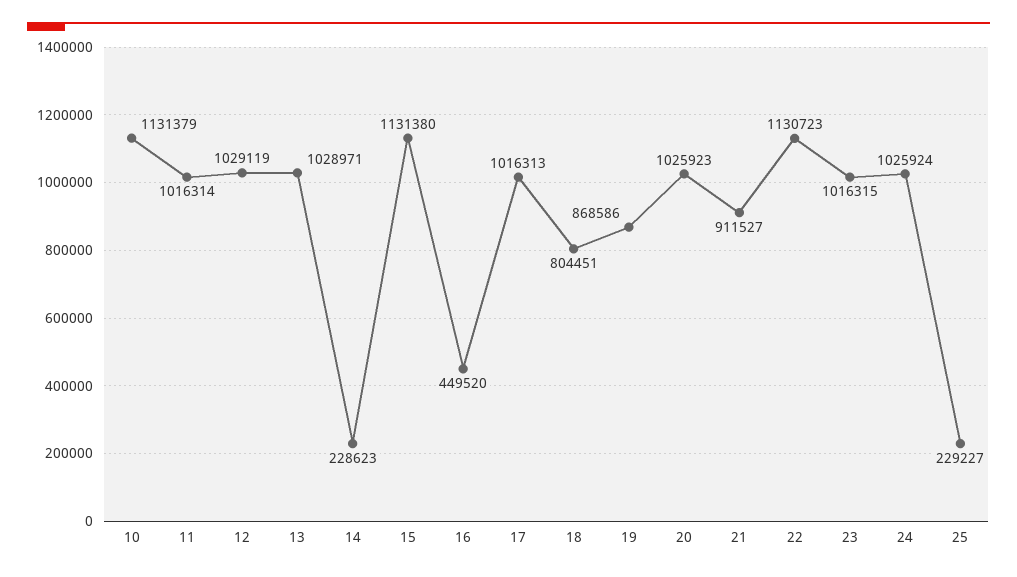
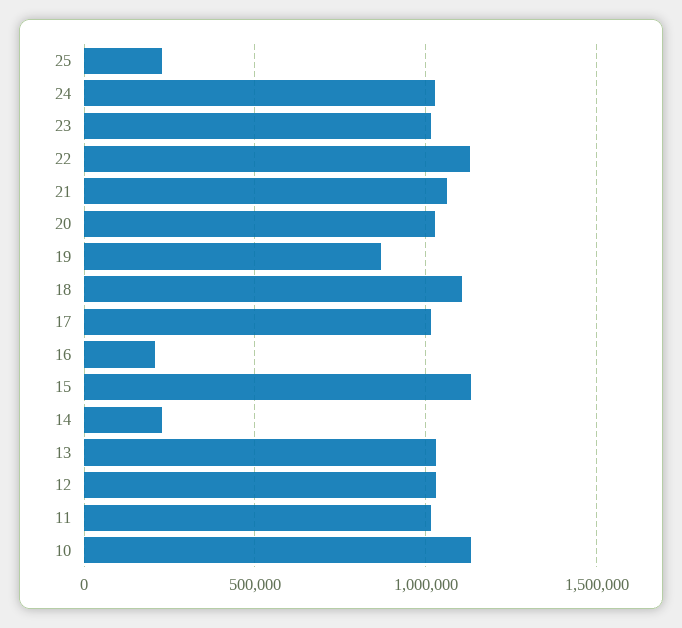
16: 449520 -> 200000
18: 804451 -> 1100000
21: 911527 -> 1050000

